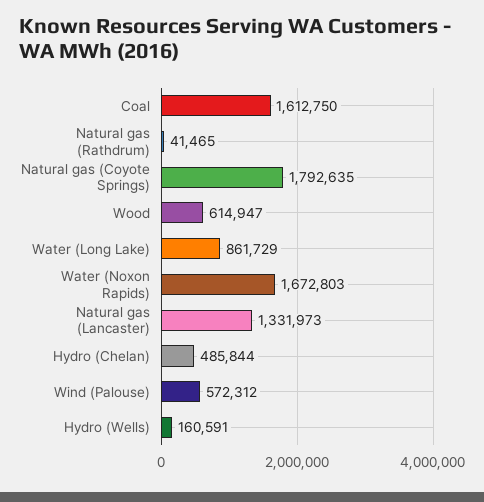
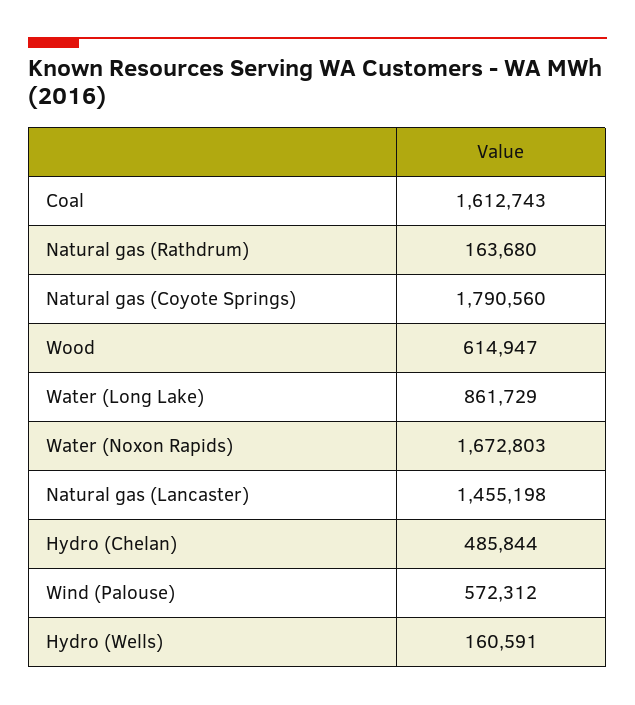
Coal: 1612750 -> 1612743
Natural gas (Rathdrum): 41465 -> 163680
Natural gas (Coyote Springs): 1792635 -> 1790560
Natural gas (Lancaster): 1331973 -> 1455198

